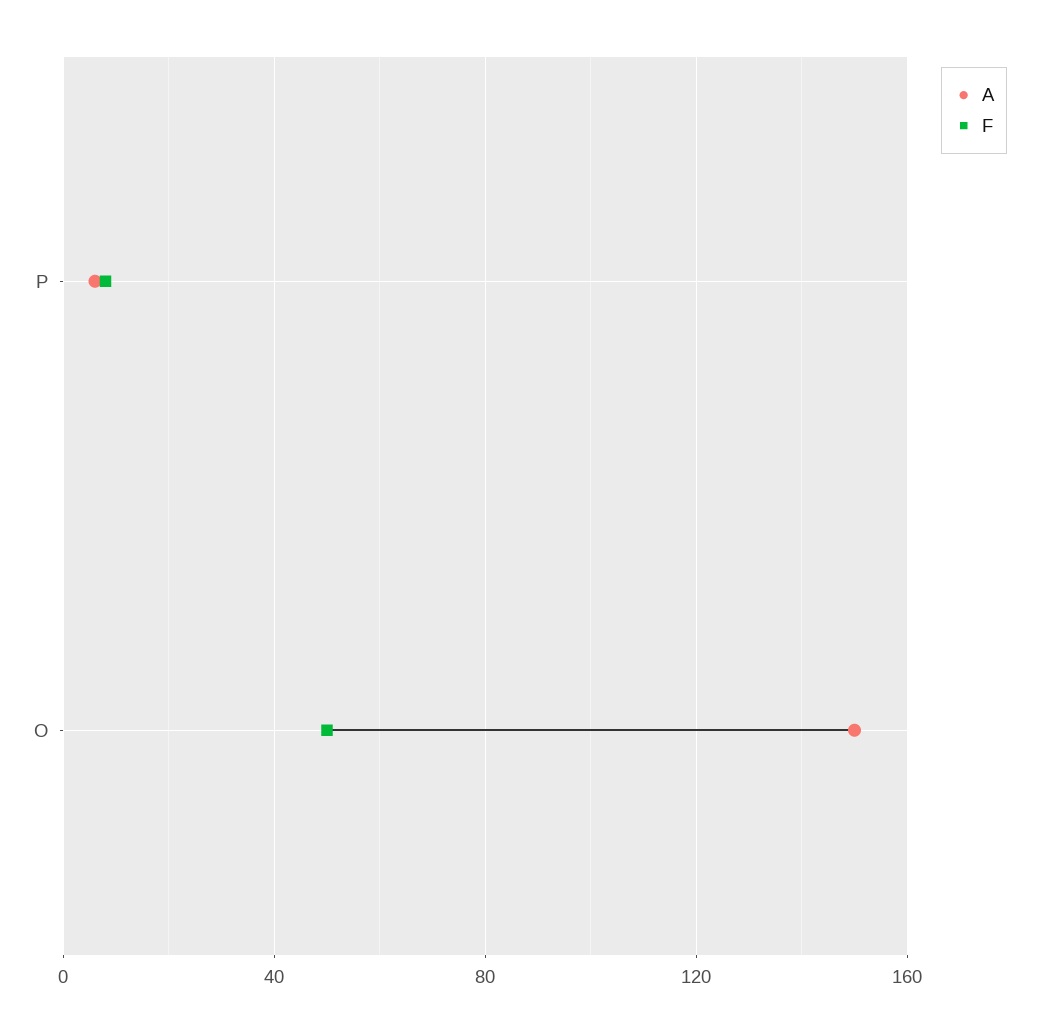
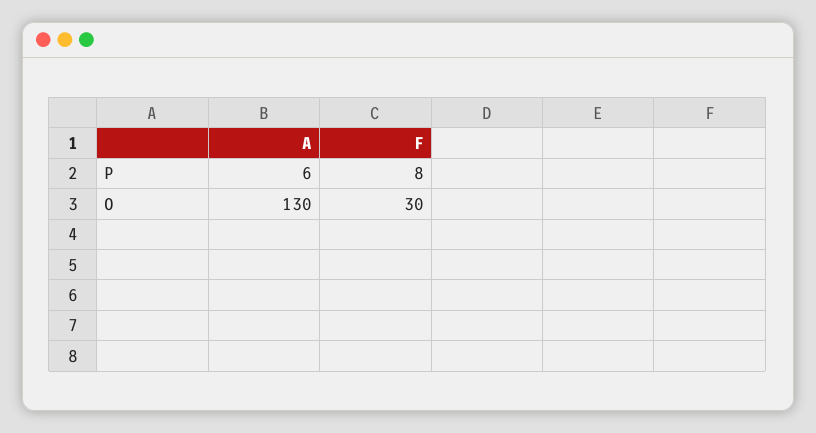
A, O: 150 -> 130
F, O: 50 -> 30

